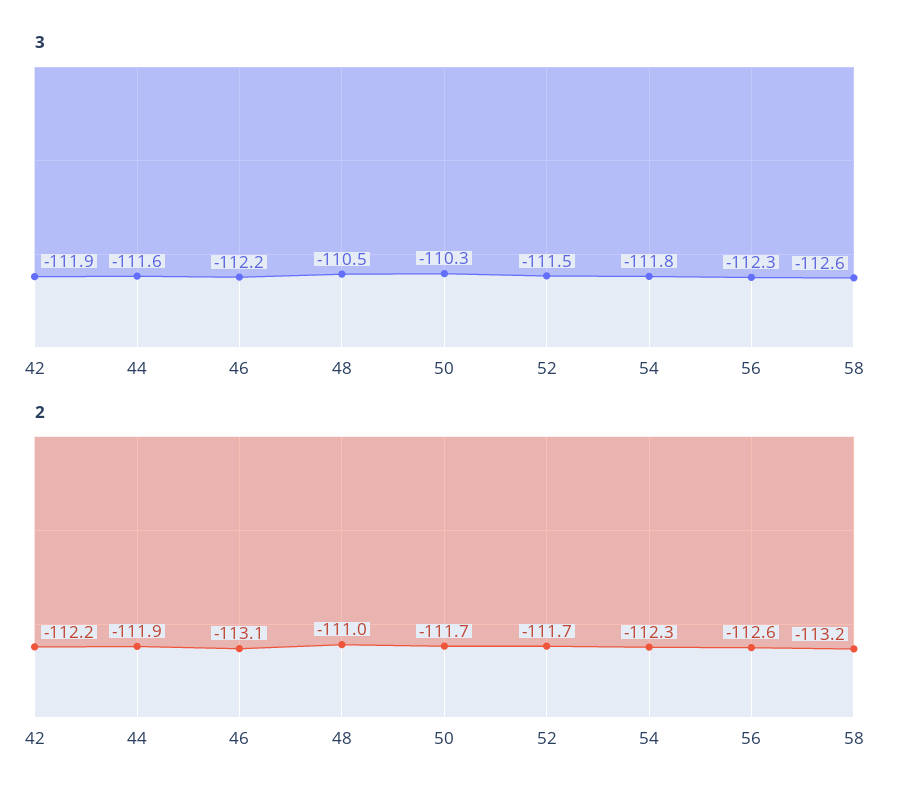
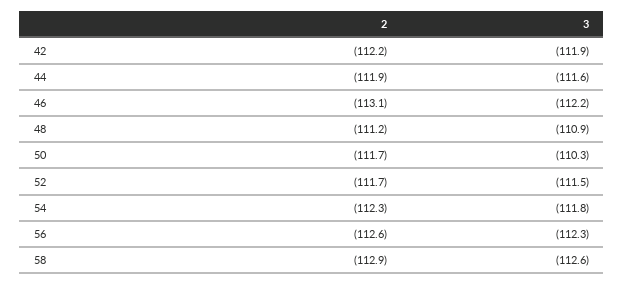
3, 48: -110.5 -> -110.9
2, 48: -111 -> -111.2
2, 58: -113.2 -> -112.9

